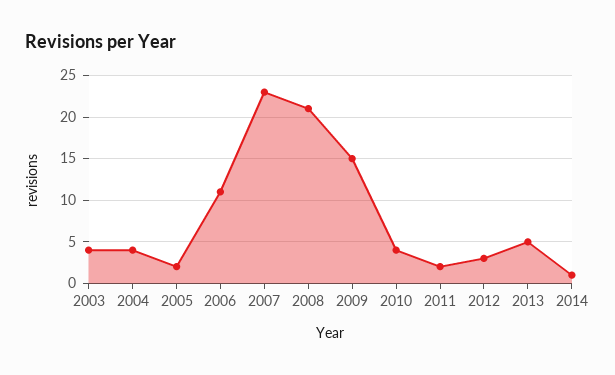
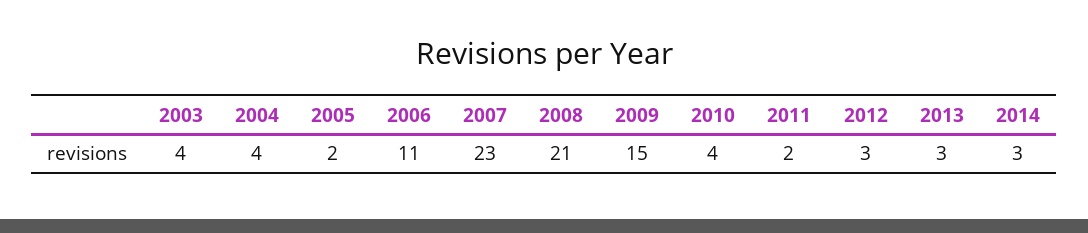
2013: 5 -> 3
2014: 1 -> 3

